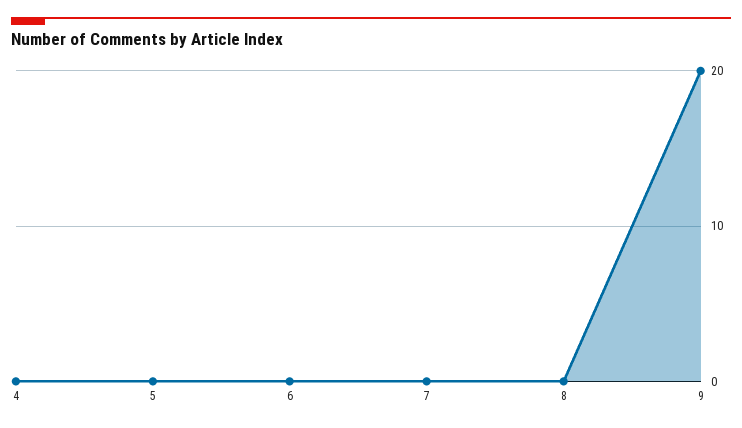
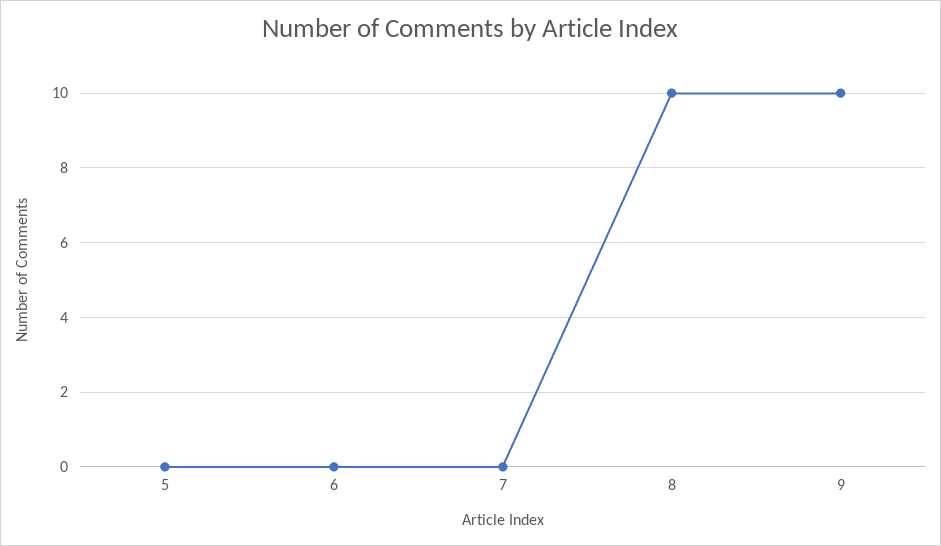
4: 0 -> none
8: 0 -> 10
9: 20 -> 10

